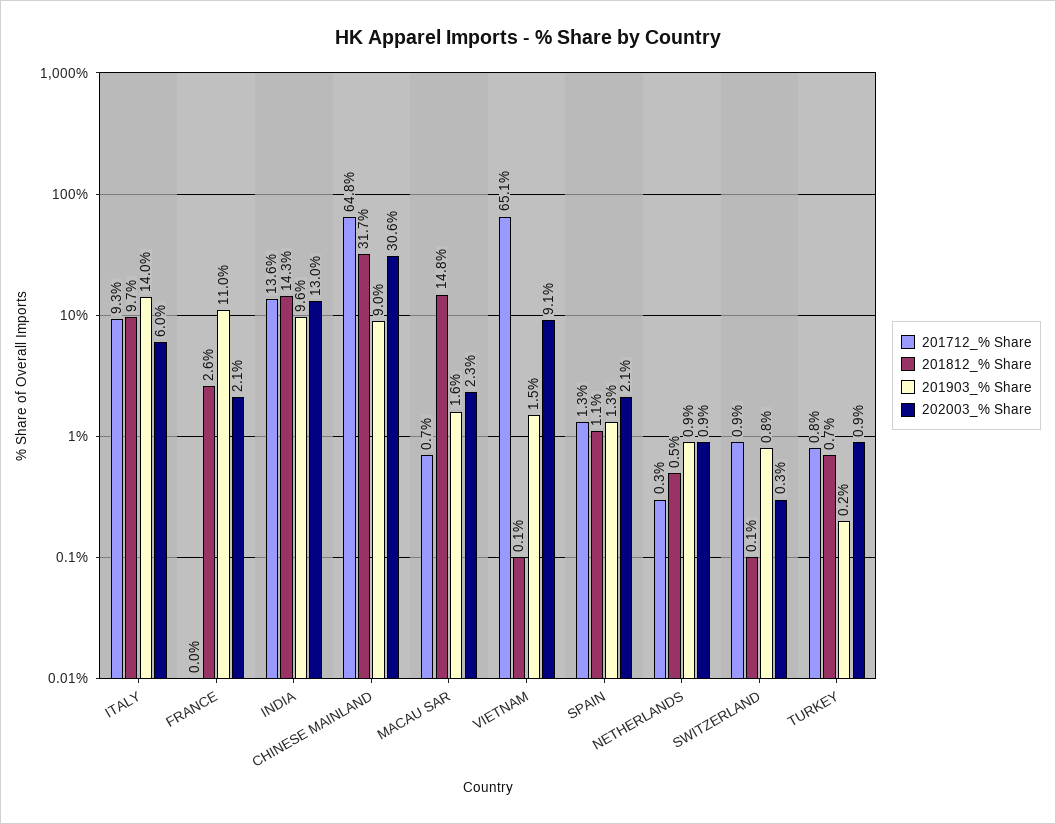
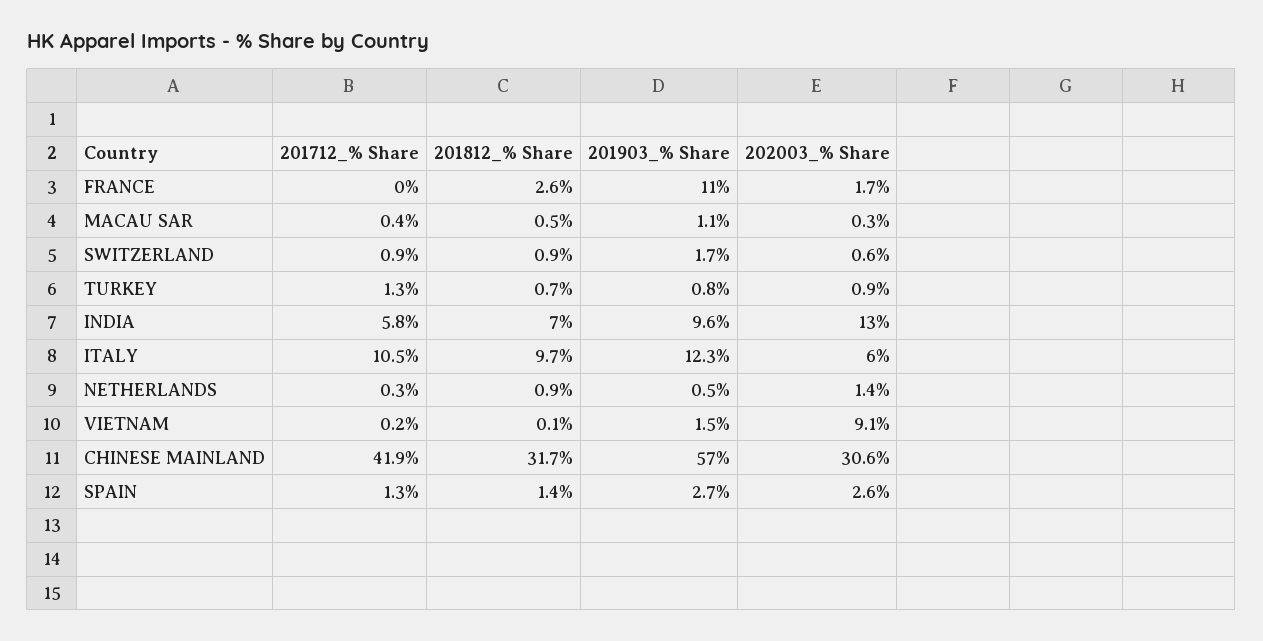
201712_% Share, ITALY: 9.3 -> 10.5
201903_% Share, ITALY: 14 -> 12.3
202003_% Share, FRANCE: 2.1 -> 1.7
201712_% Share, INDIA: 13.6 -> 5.8
201812_% Share, INDIA: 14.3 -> 7
201712_% Share, CHINESE MAINLAND: 64.8 -> 41.9
201903_% Share, CHINESE MAINLAND: 9 -> 57
201712_% Share, MACAU SAR: 0.7 -> 0.4
201812_% Share, MACAU SAR: 14.8 -> 0.5
201903_% Share, MACAU SAR: 1.6 -> 1.1
202003_% Share, MACAU SAR: 2.3 -> 0.3
201712_% Share, VIETNAM: 65.1 -> 0.2
201812_% Share, SPAIN: 1.1 -> 1.4
201903_% Share, SPAIN: 1.3 -> 2.7
202003_% Share, SPAIN: 2.1 -> 2.6
201812_% Share, NETHERLANDS: 0.5 -> 0.9
201903_% Share, NETHERLANDS: 0.9 -> 0.5
202003_% Share, NETHERLANDS: 0.9 -> 1.4
201812_% Share, SWITZERLAND: 0.1 -> 0.9
201903_% Share, SWITZERLAND: 0.8 -> 1.7
202003_% Share, SWITZERLAND: 0.3 -> 0.6
201712_% Share, TURKEY: 0.8 -> 1.3
201903_% Share, TURKEY: 0.2 -> 0.8

